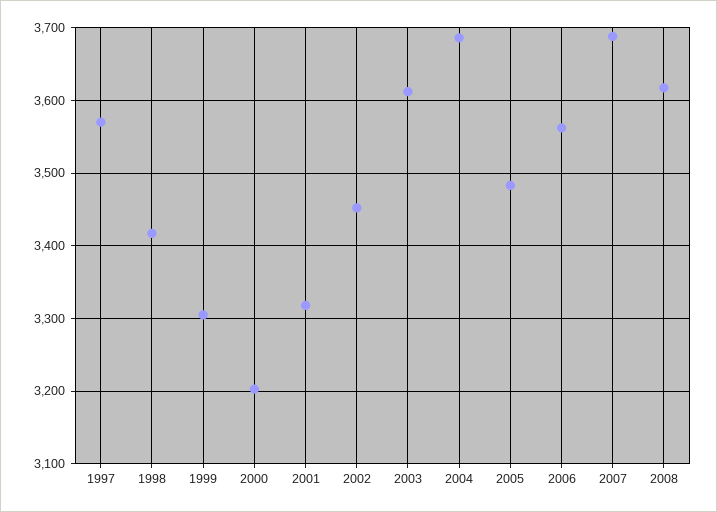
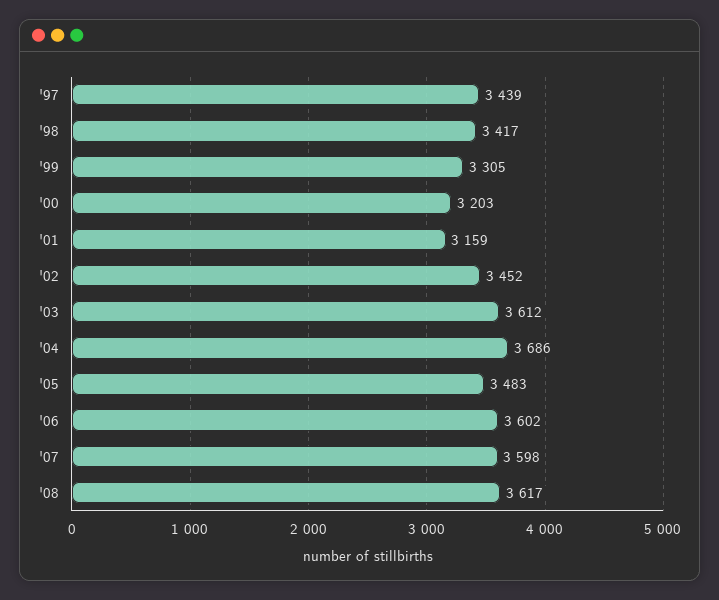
1997: 3570 -> 3439
2001: 3320 -> 3159
2006: 3560 -> 3602
2007: 3690 -> 3598

